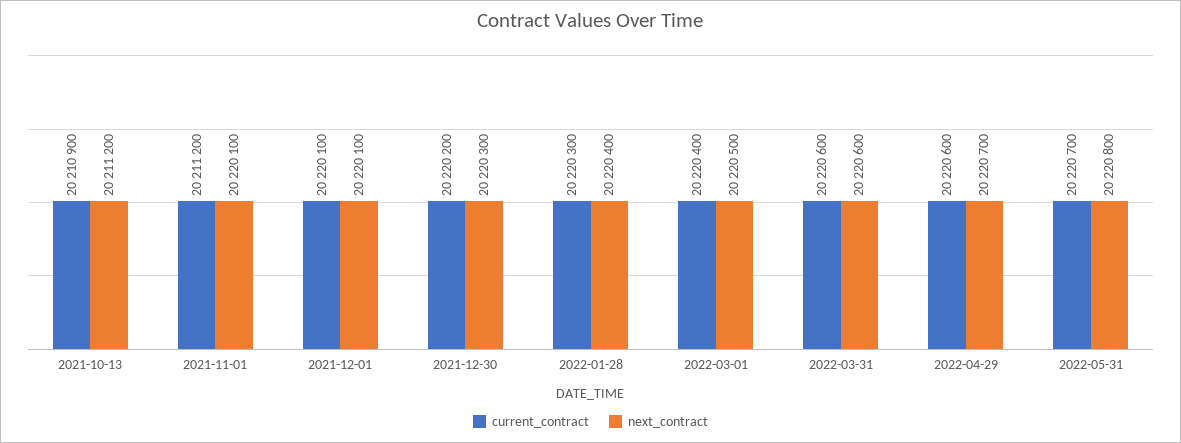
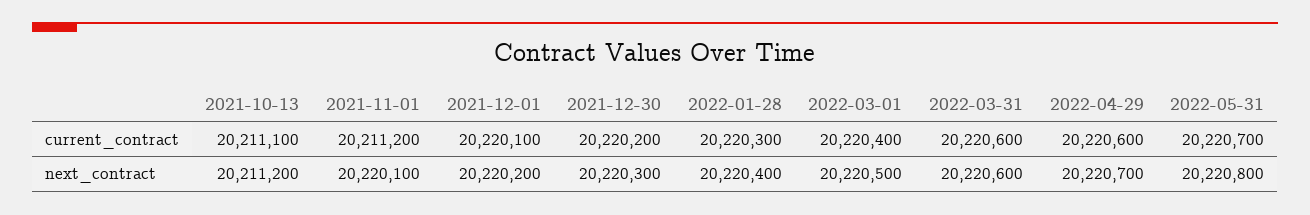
current_contract, 2021-10-13: 20210900 -> 20211100
next_contract, 2021-12-01: 20220100 -> 20220200

